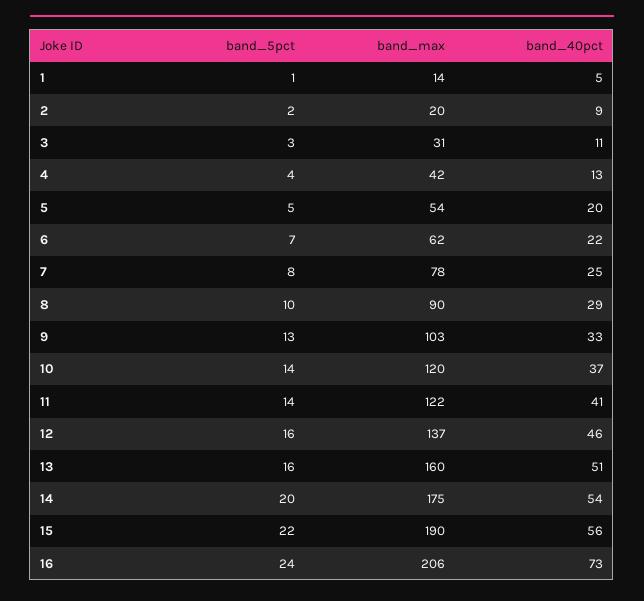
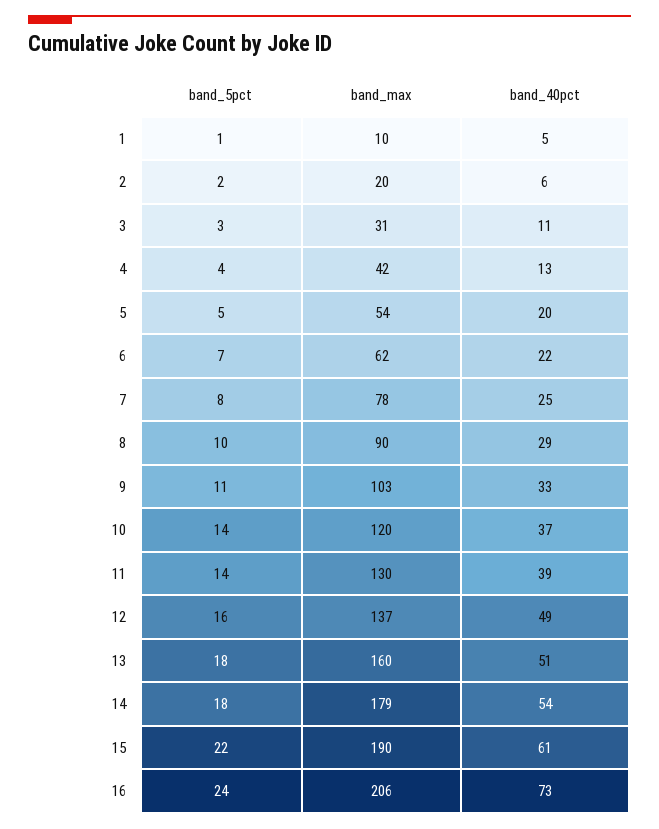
band_max, 1: 14 -> 10
band_40pct, 2: 9 -> 6
band_5pct, 9: 13 -> 11
band_max, 11: 122 -> 130
band_40pct, 11: 41 -> 39
band_40pct, 12: 46 -> 49
band_5pct, 13: 16 -> 18
band_5pct, 14: 20 -> 18
band_max, 14: 175 -> 179
band_40pct, 15: 56 -> 61

